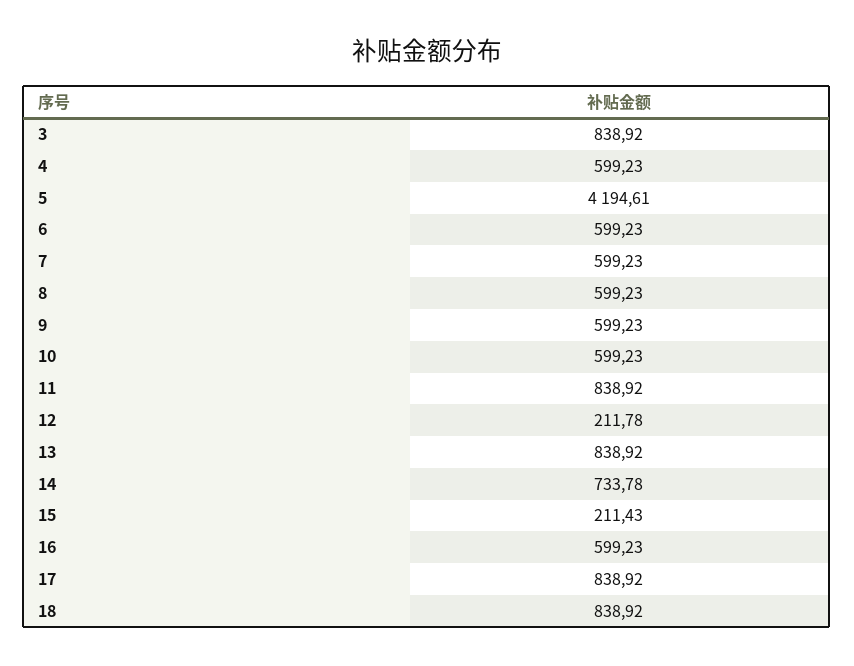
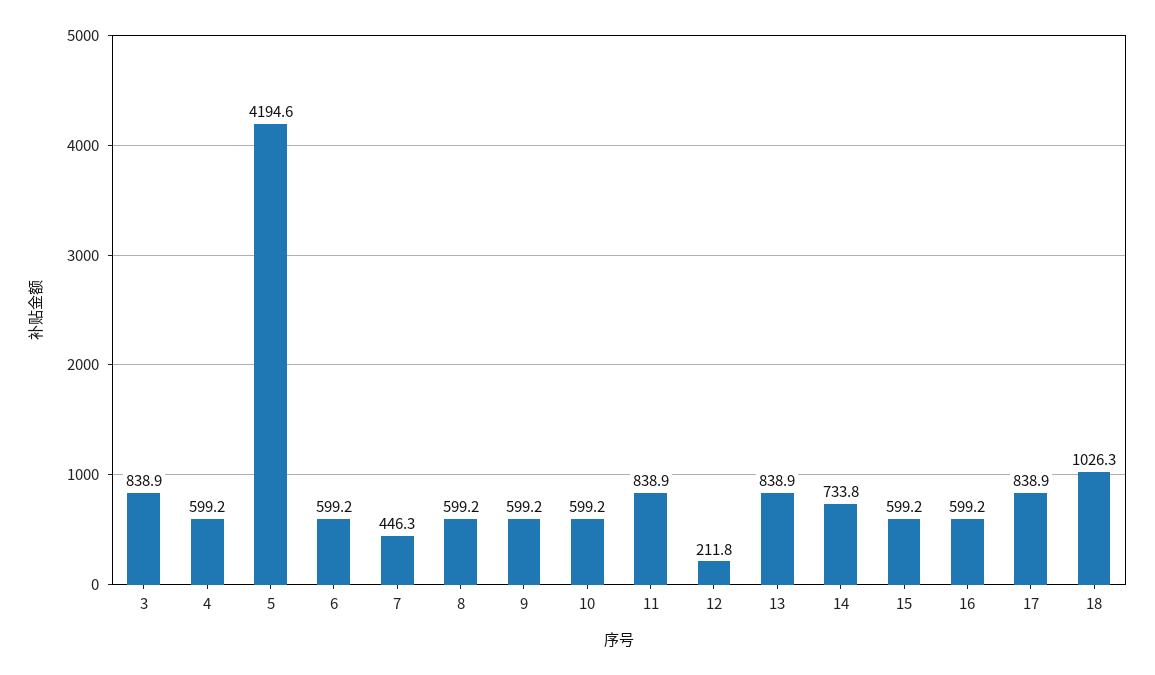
7: 599.23 -> 446.3
15: 211.43 -> 599.2
18: 838.92 -> 1026.3

